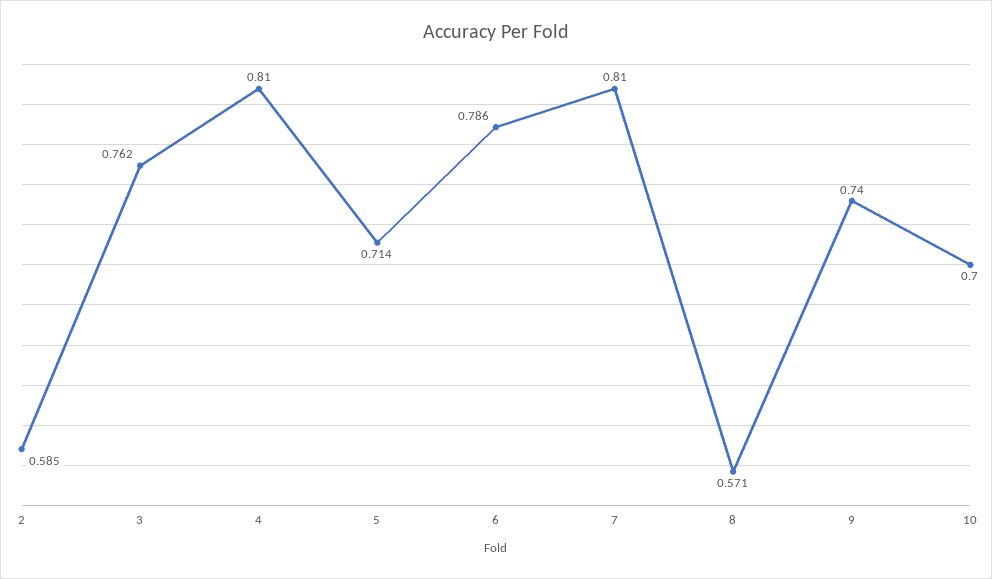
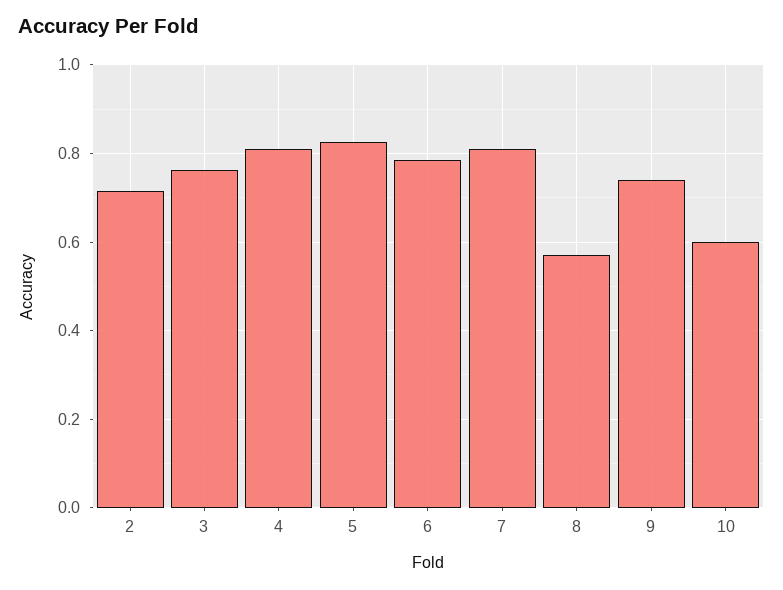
2: 0.585 -> 0.72
5: 0.714 -> 0.82
10: 0.7 -> 0.6

